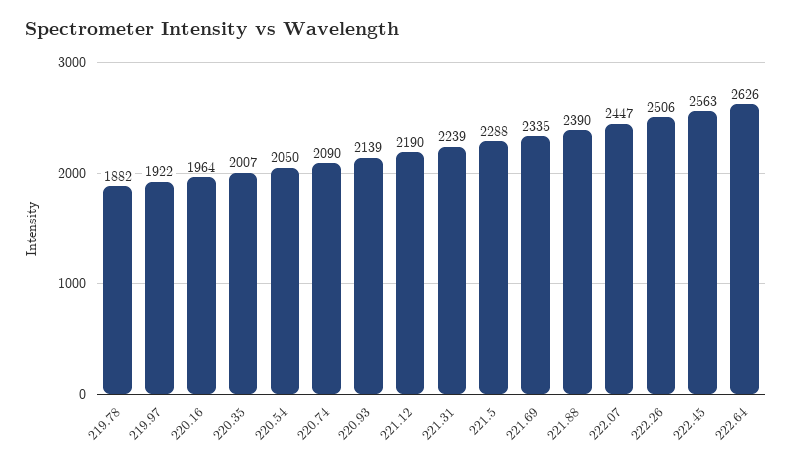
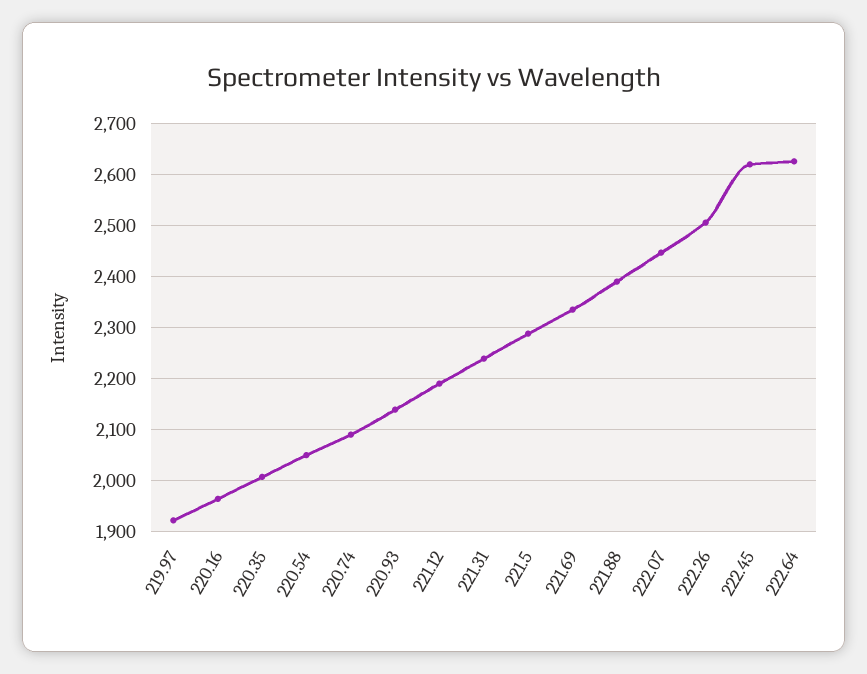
219.78: 1882 -> none
222.45: 2563 -> 2620

